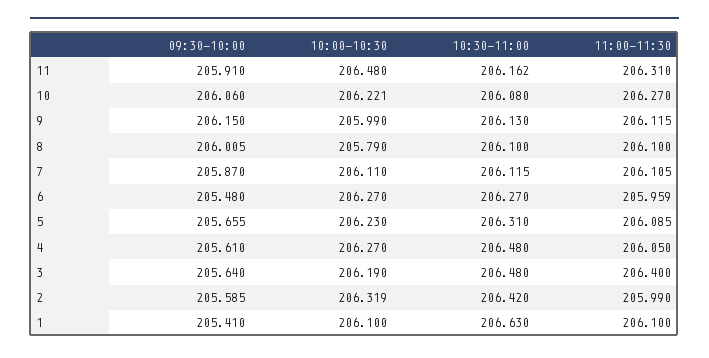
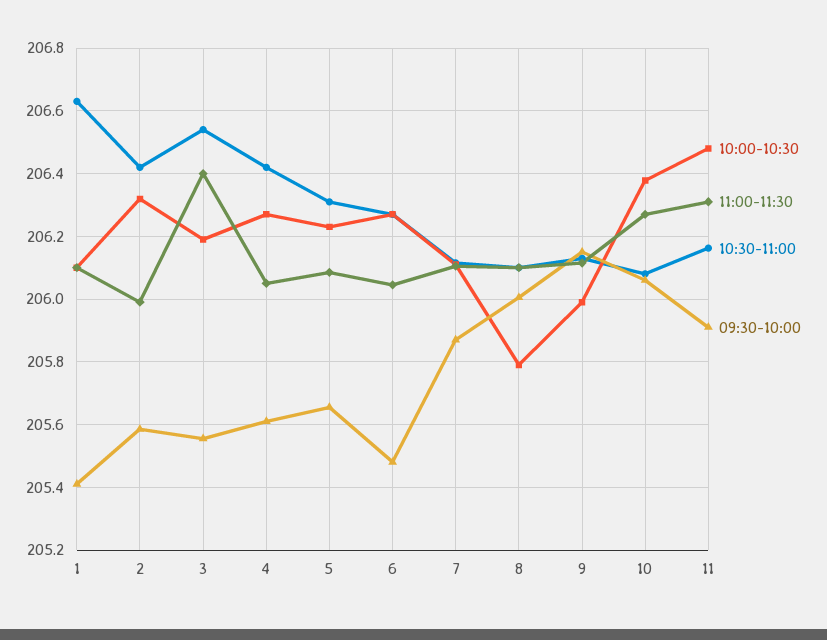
10:00-10:30, 10: 206.221 -> 206.38
11:00-11:30, 6: 205.959 -> 206.04
10:30-11:00, 4: 206.48 -> 206.42
09:30-10:00, 3: 205.64 -> 205.56
10:30-11:00, 3: 206.48 -> 206.54

